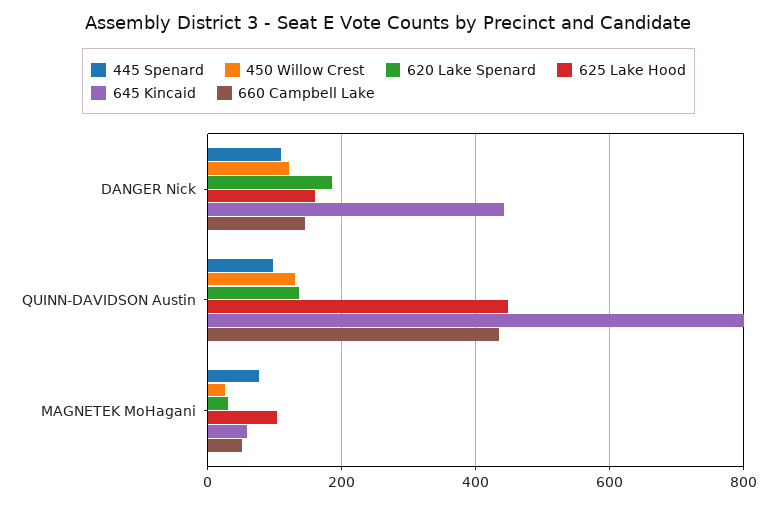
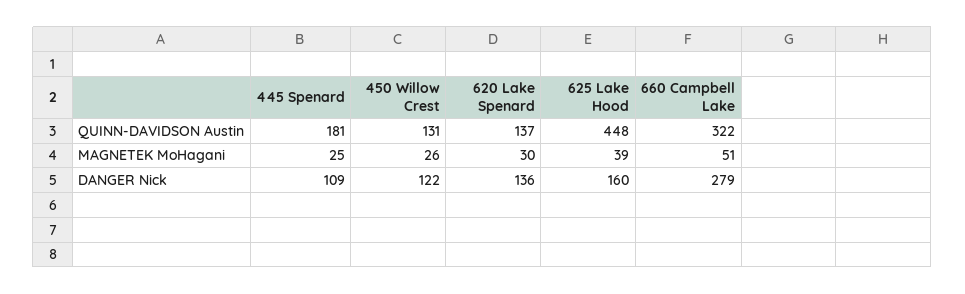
620 Lake Spenard, DANGER Nick: 180 -> 136
645 Kincaid, DANGER Nick: 440 -> none
660 Campbell Lake, DANGER Nick: 140 -> 279
445 Spenard, QUINN-DAVIDSON Austin: 100 -> 181
645 Kincaid, QUINN-DAVIDSON Austin: 800 -> none
660 Campbell Lake, QUINN-DAVIDSON Austin: 440 -> 322
445 Spenard, MAGNETEK MoHagani: 80 -> 25
625 Lake Hood, MAGNETEK MoHagani: 100 -> 39
645 Kincaid, MAGNETEK MoHagani: 60 -> none

